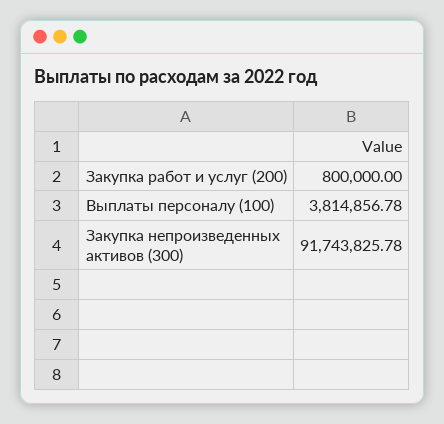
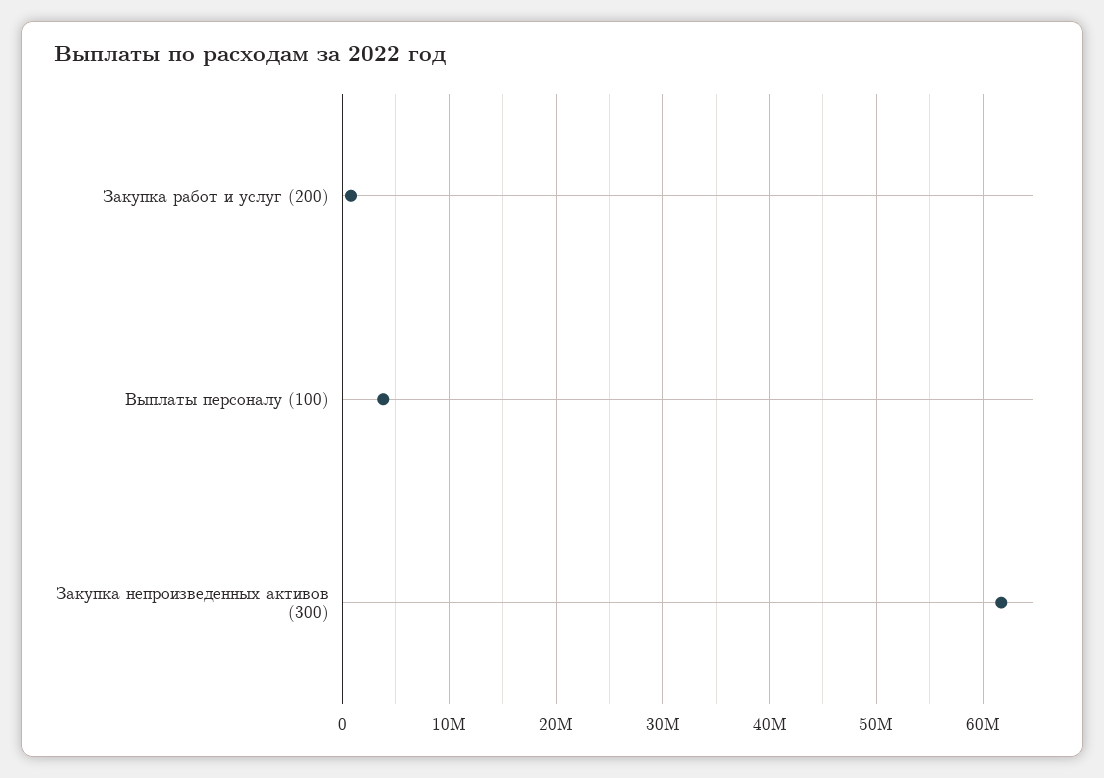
Закупка непроизведенных активов (300): 91743825.78 -> 62000000

